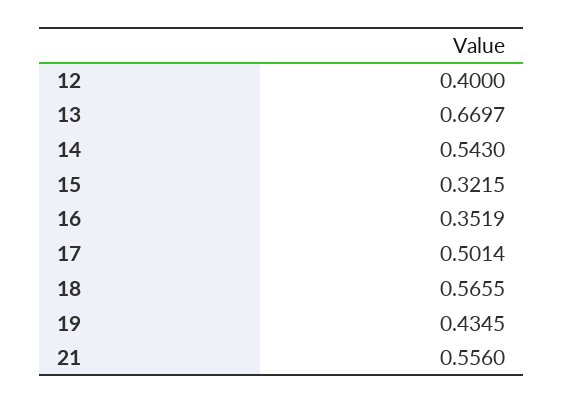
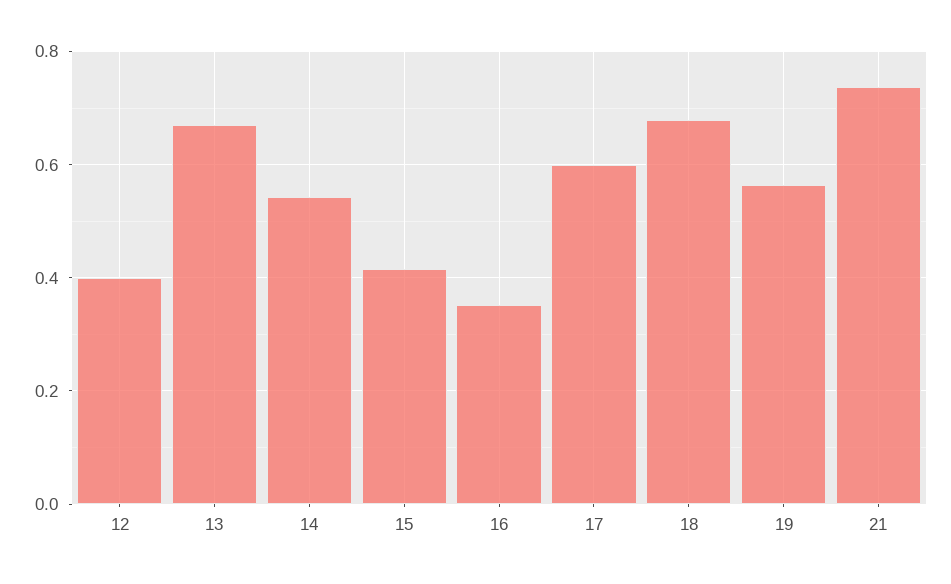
15: 0.3215 -> 0.42
17: 0.5014 -> 0.6
18: 0.5655 -> 0.68
19: 0.4345 -> 0.56
21: 0.556 -> 0.74

